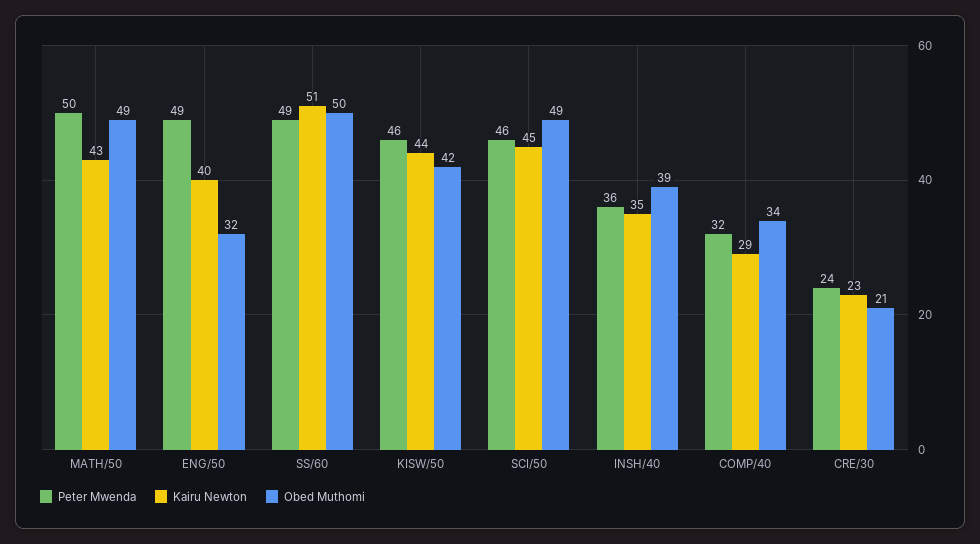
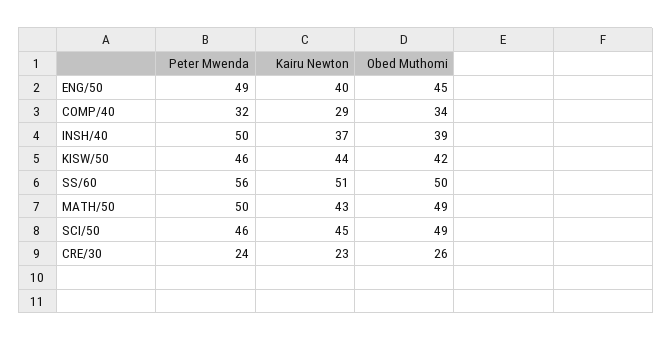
Obed Muthomi, ENG/50: 32 -> 45
Peter Mwenda, SS/60: 49 -> 56
Peter Mwenda, INSH/40: 36 -> 50
Kairu Newton, INSH/40: 35 -> 37
Obed Muthomi, CRE/30: 21 -> 26

